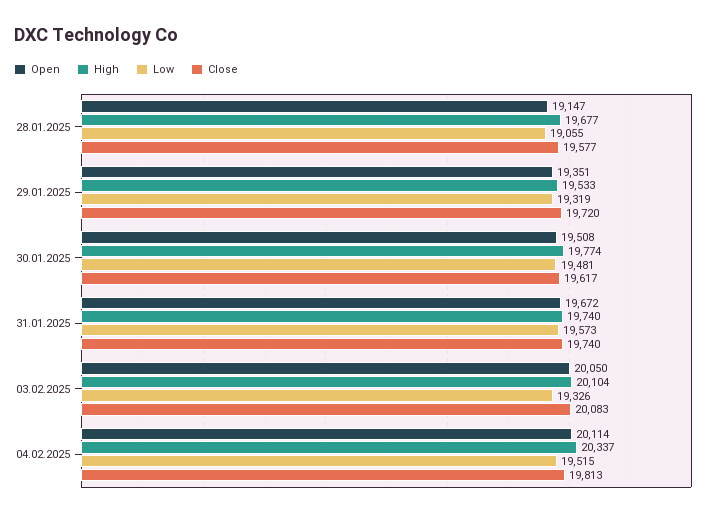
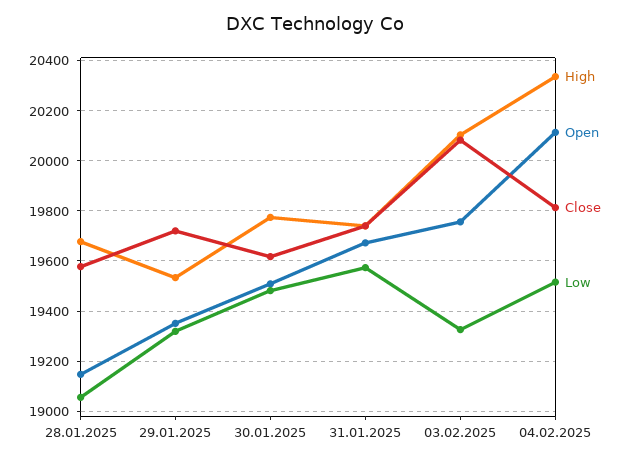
Open, 03.02.2025: 20050 -> 19750

